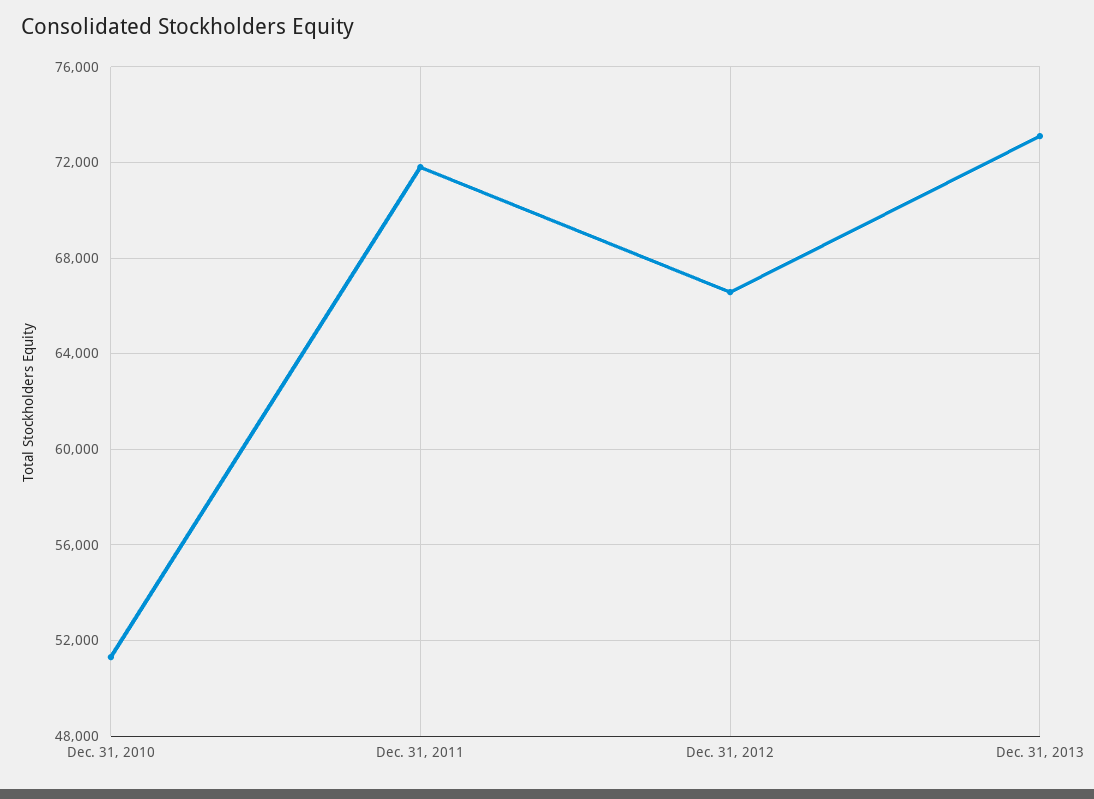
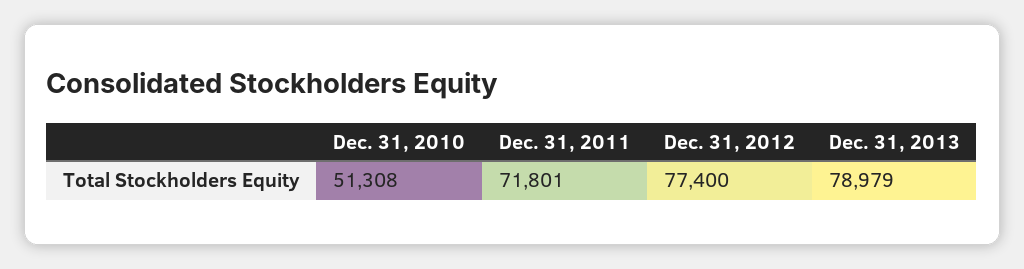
Dec. 31, 2012: 66500 -> 77400
Dec. 31, 2013: 73000 -> 78979

